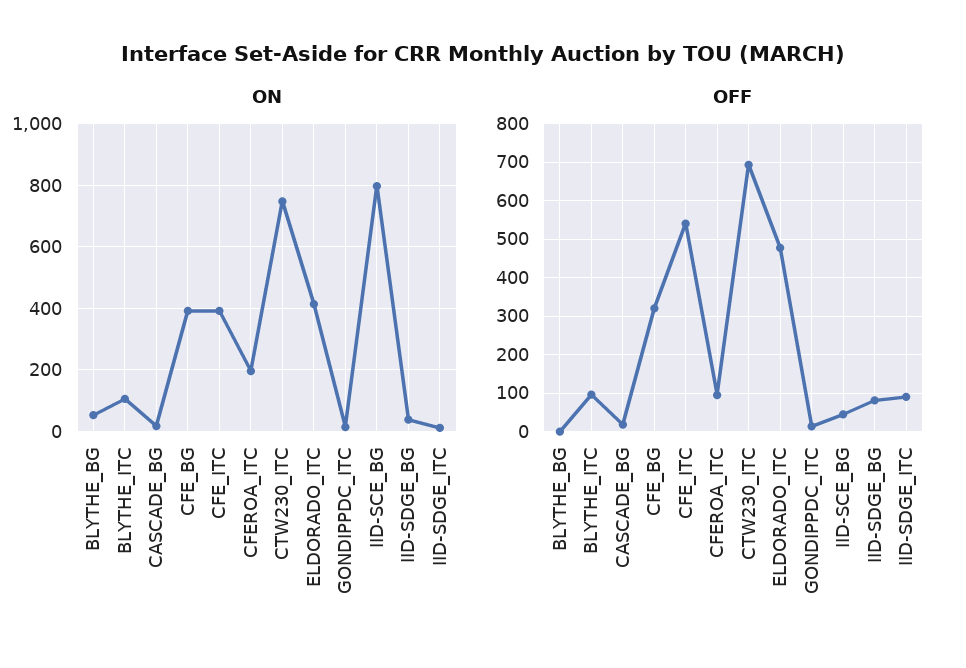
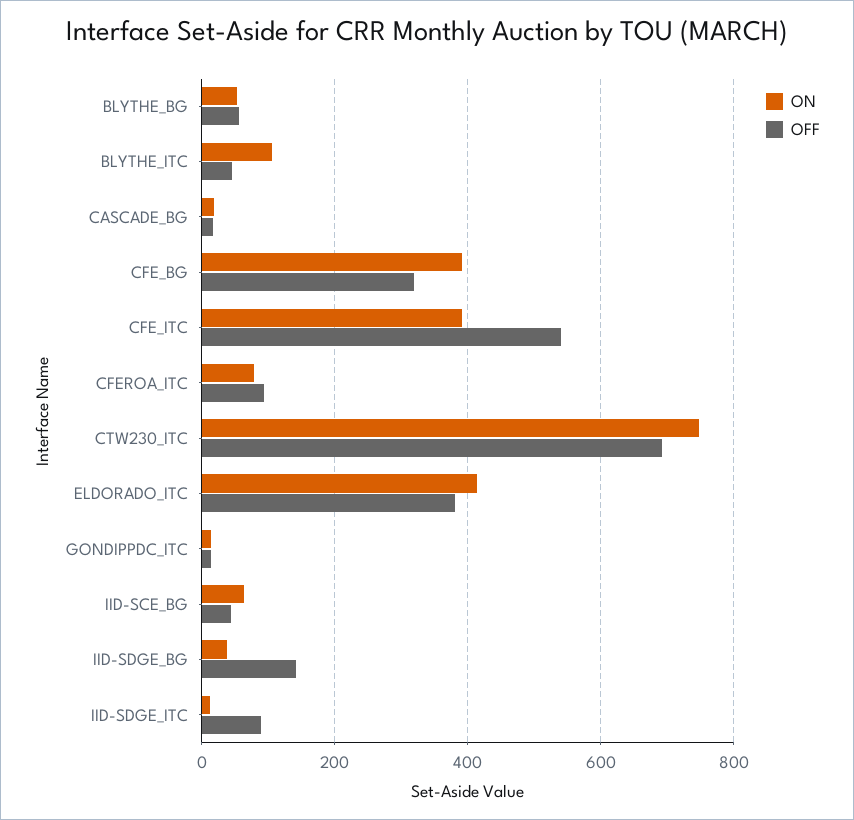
ON, CFEROA_ITC: 200 -> 80
ON, IID-SCE_BG: 800 -> 60
OFF, BLYTHE_BG: 0 -> 60
OFF, BLYTHE_ITC: 100 -> 40
OFF, ELDORADO_ITC: 480 -> 380
OFF, IID-SDGE_BG: 80 -> 140

